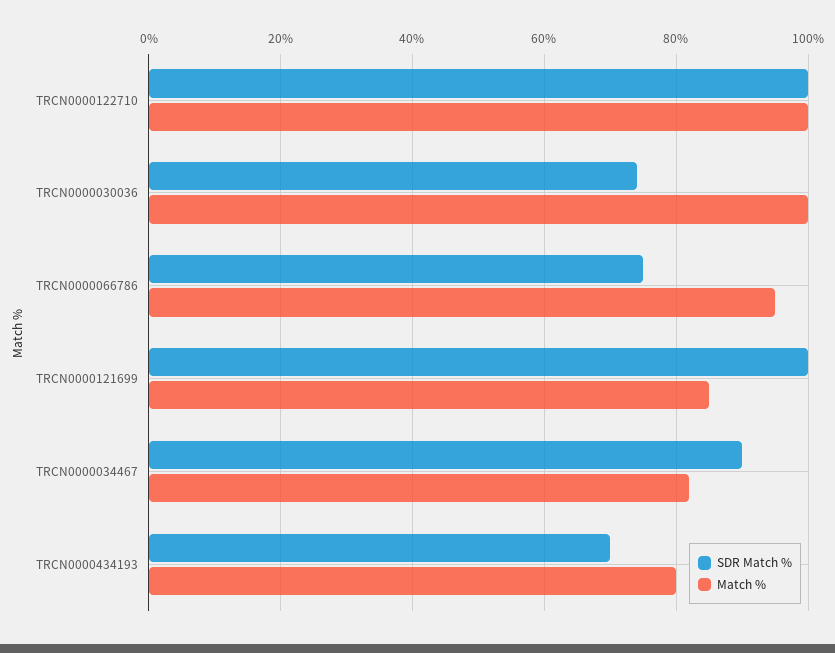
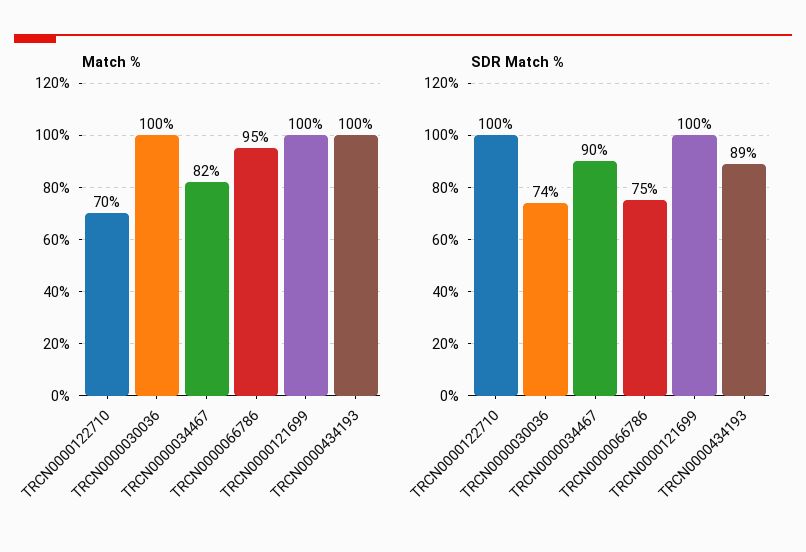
Match %, TRCN0000122710: 100 -> 70
Match %, TRCN0000121699: 85 -> 100
SDR Match %, TRCN0000434193: 70 -> 89
Match %, TRCN0000434193: 80 -> 100

